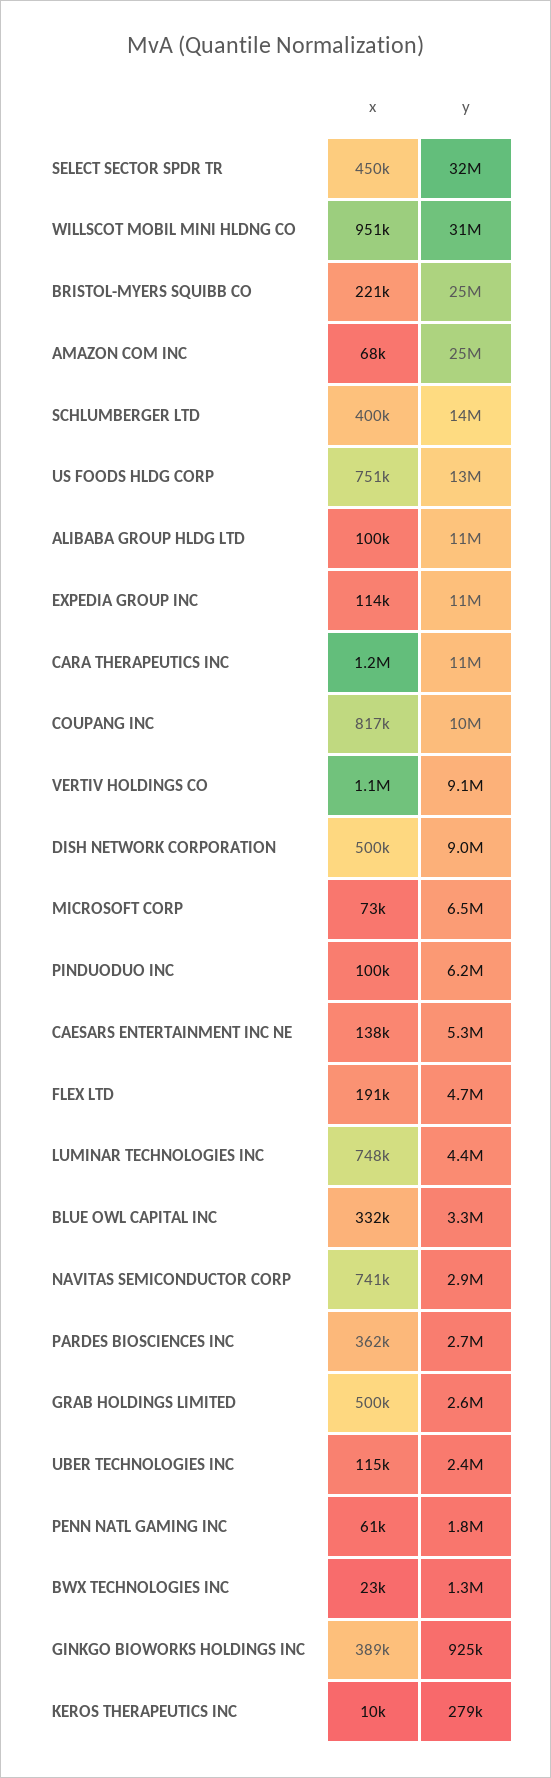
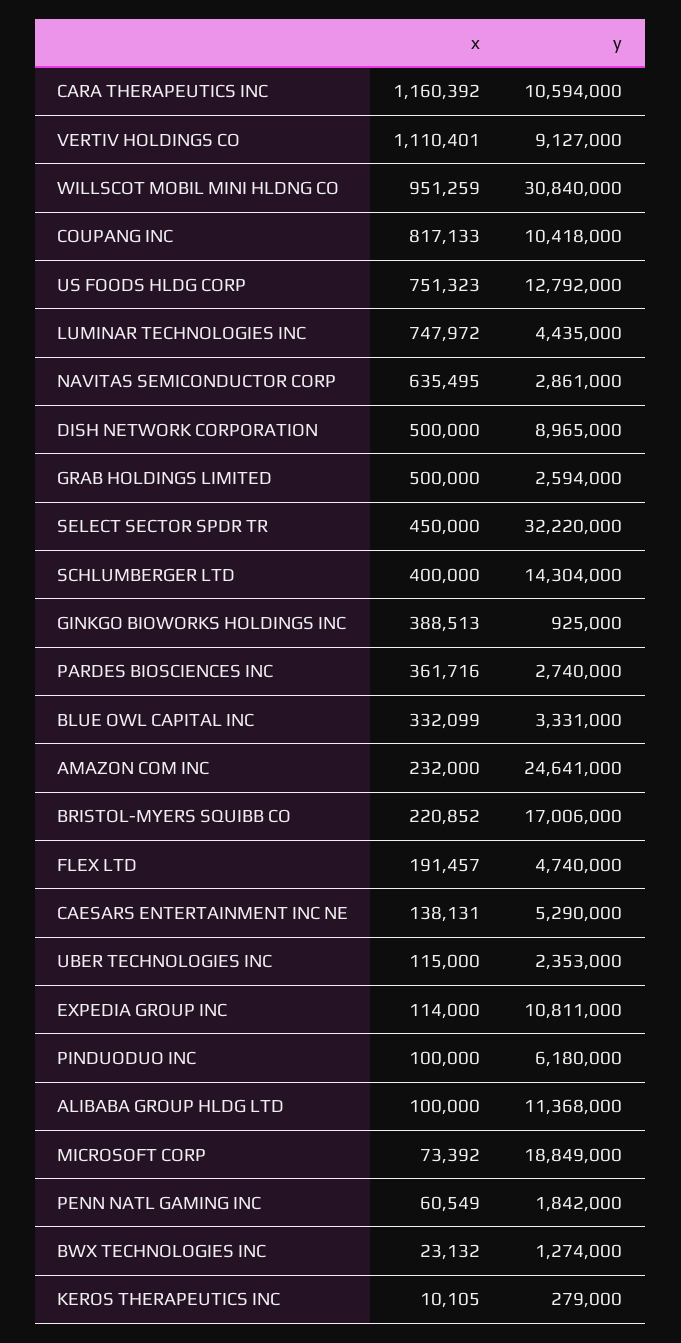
y, BRISTOL-MYERS SQUIBB CO: 25000000 -> 17006000
x, AMAZON COM INC: 68000 -> 232000
y, MICROSOFT CORP: 6500000 -> 18849000
x, NAVITAS SEMICONDUCTOR CORP: 741000 -> 635495

